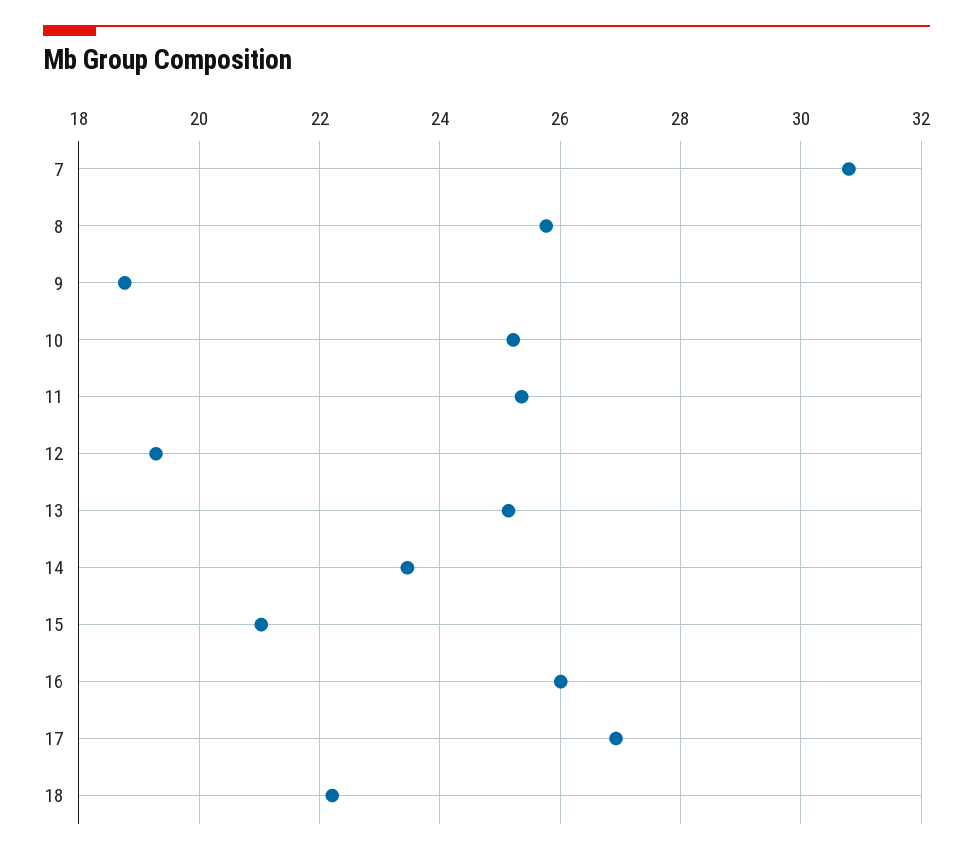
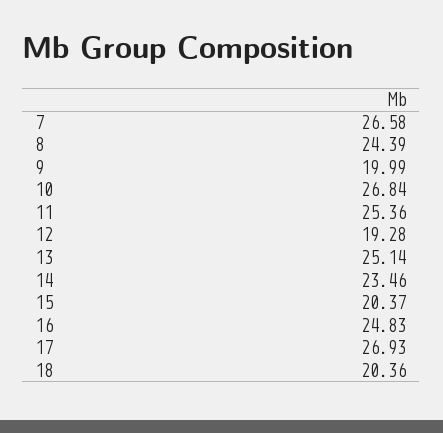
7: 30.8 -> 26.58
8: 25.8 -> 24.39
9: 18.8 -> 19.99
10: 25.2 -> 26.84
15: 21 -> 20.37
16: 26 -> 24.83
18: 22.2 -> 20.36

